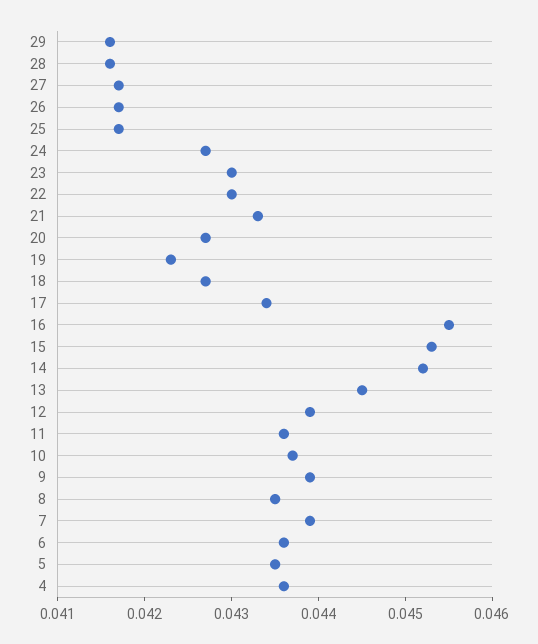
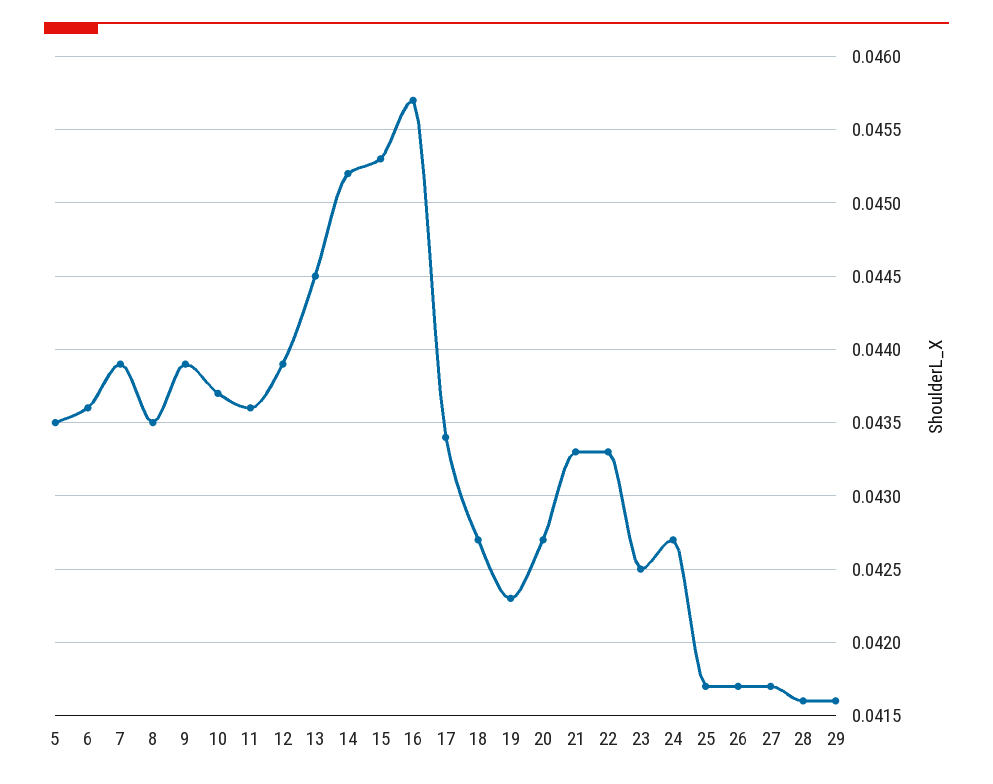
23: 0.043 -> 0.0425
22: 0.043 -> 0.0433
16: 0.0455 -> 0.0457
4: 0.0436 -> none

